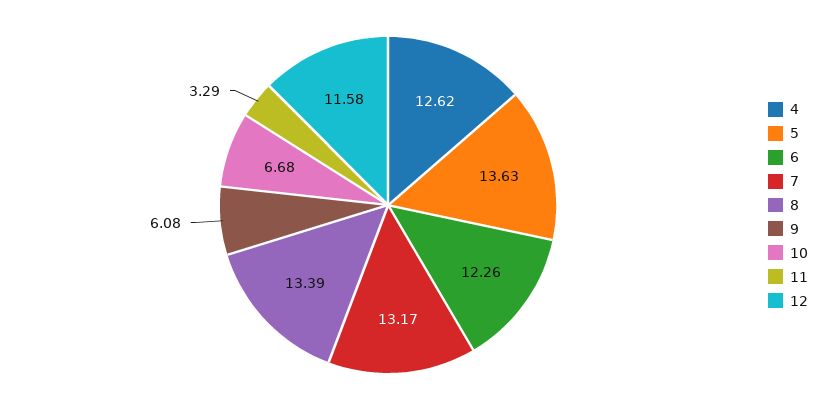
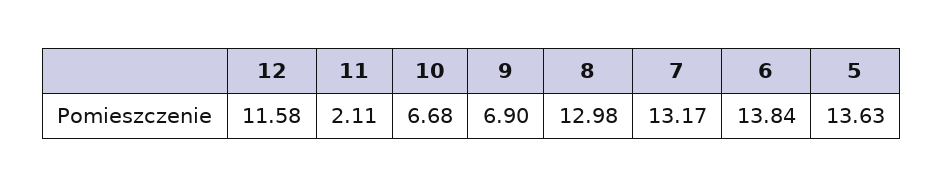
4: 12.62 -> none
6: 12.26 -> 13.84
8: 13.39 -> 12.98
9: 6.08 -> 6.9
11: 3.29 -> 2.11

